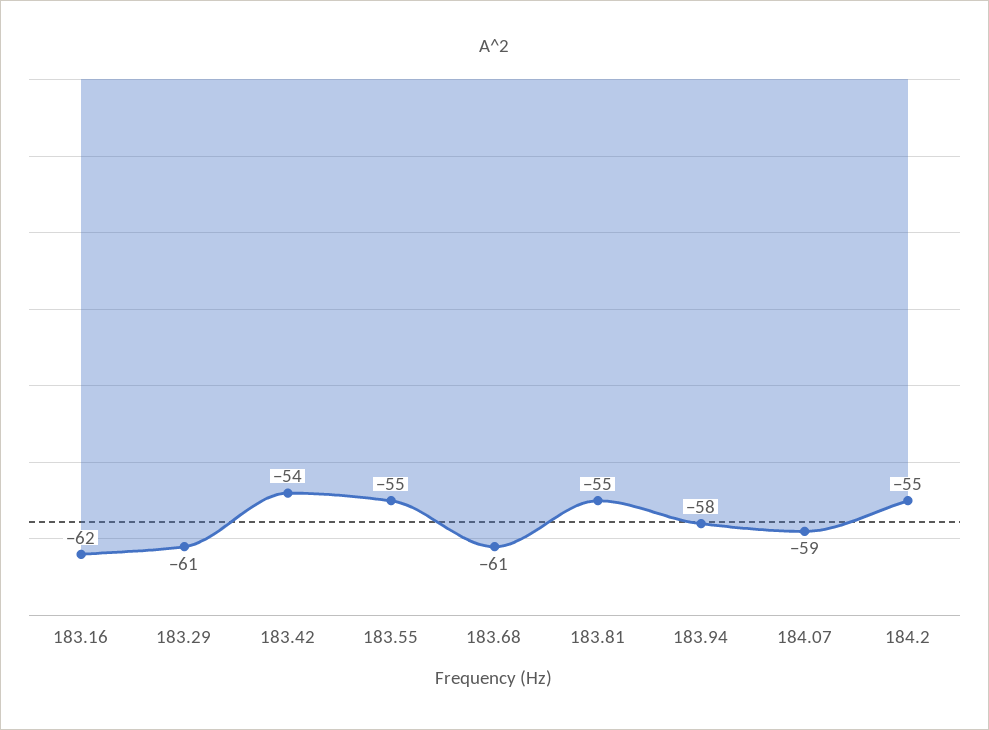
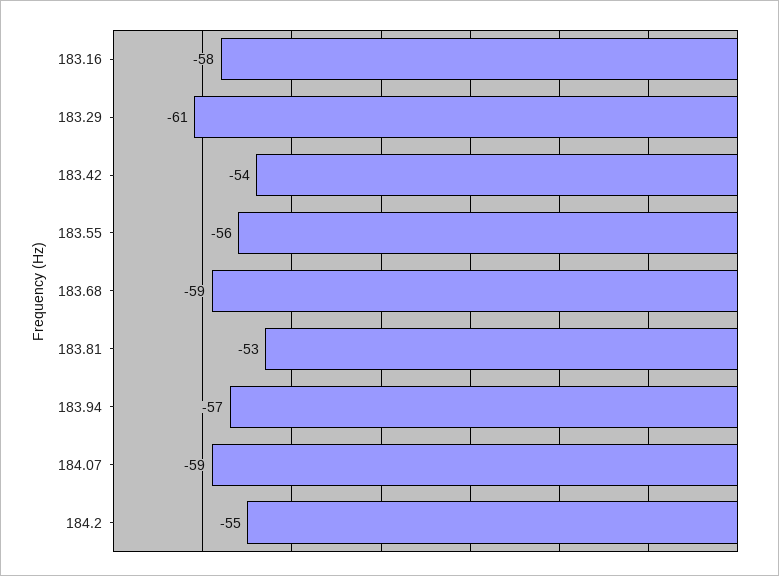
183.16: -62 -> -58
183.55: -55 -> -56
183.68: -61 -> -59
183.81: -55 -> -53
183.94: -58 -> -57

